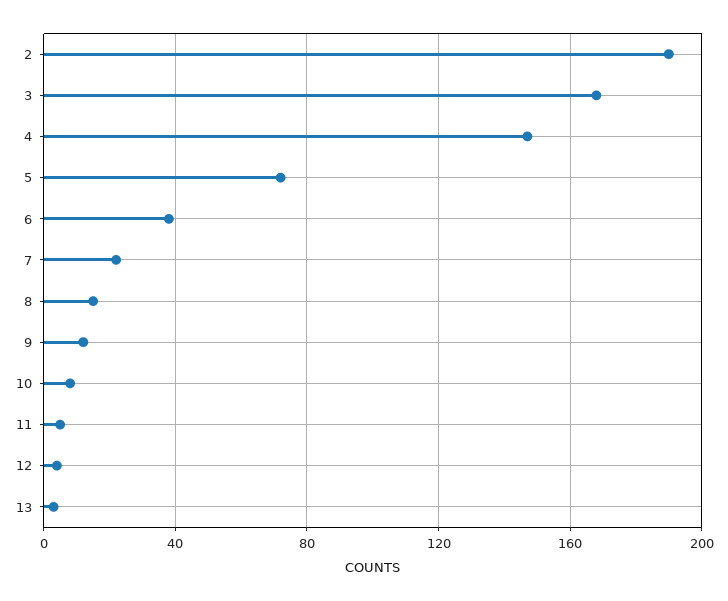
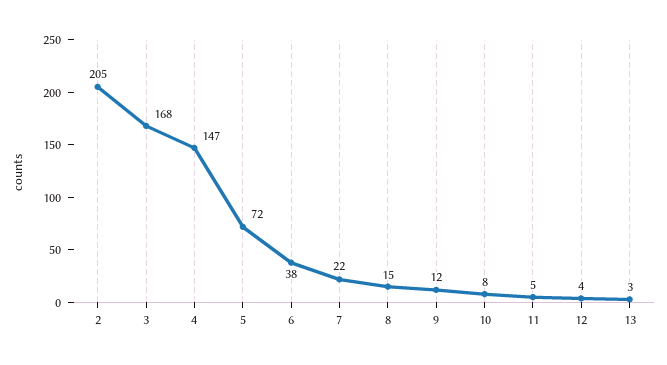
2: 190 -> 205

